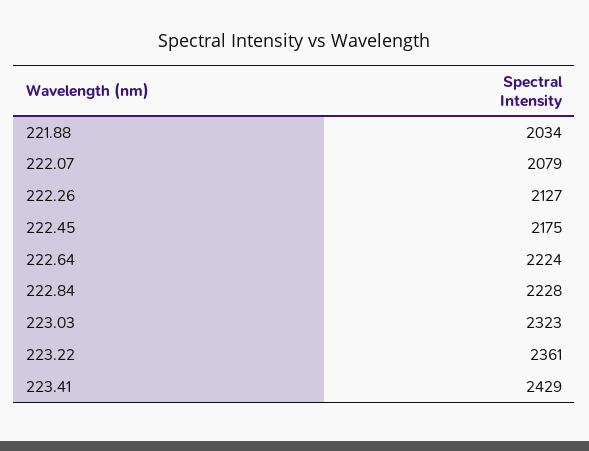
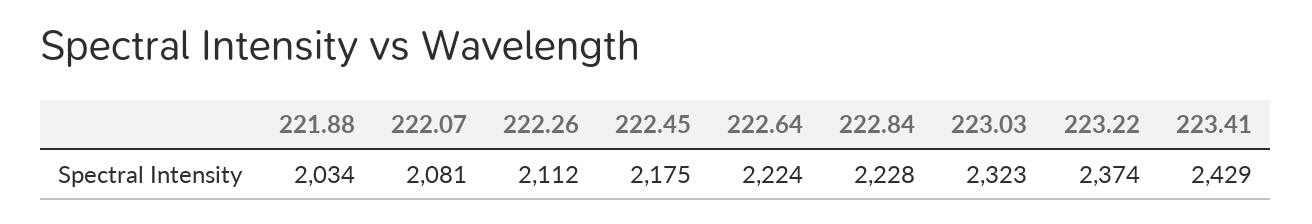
222.07: 2079 -> 2081
222.26: 2127 -> 2112
223.22: 2361 -> 2374

